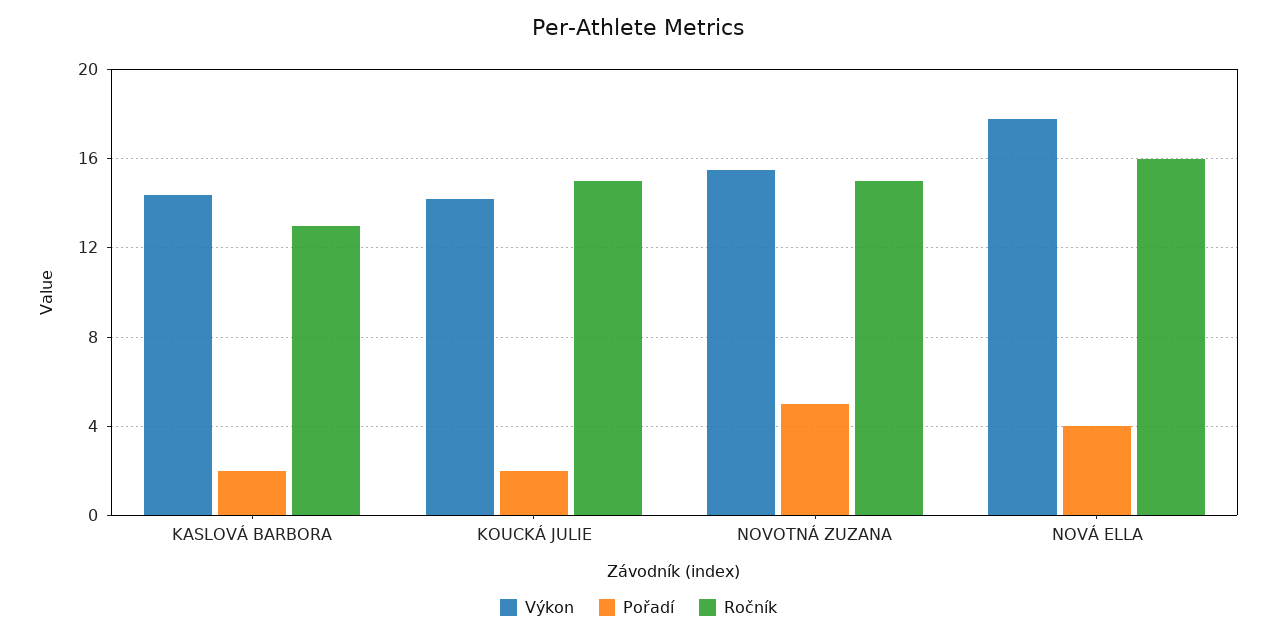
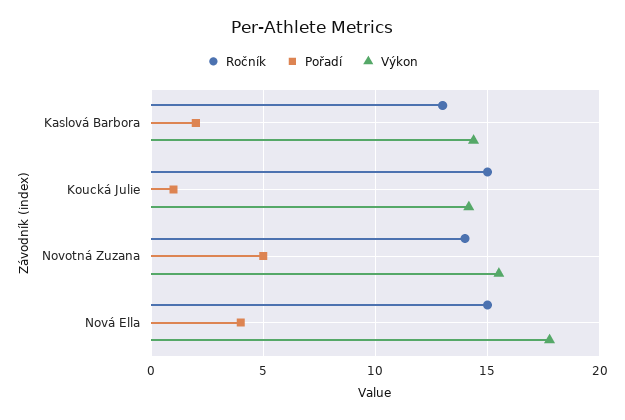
Pořadí, KOUCKÁ JULIE: 2 -> 1
Ročník, NOVOTNÁ ZUZANA: 15 -> 14
Ročník, NOVÁ ELLA: 16 -> 15

